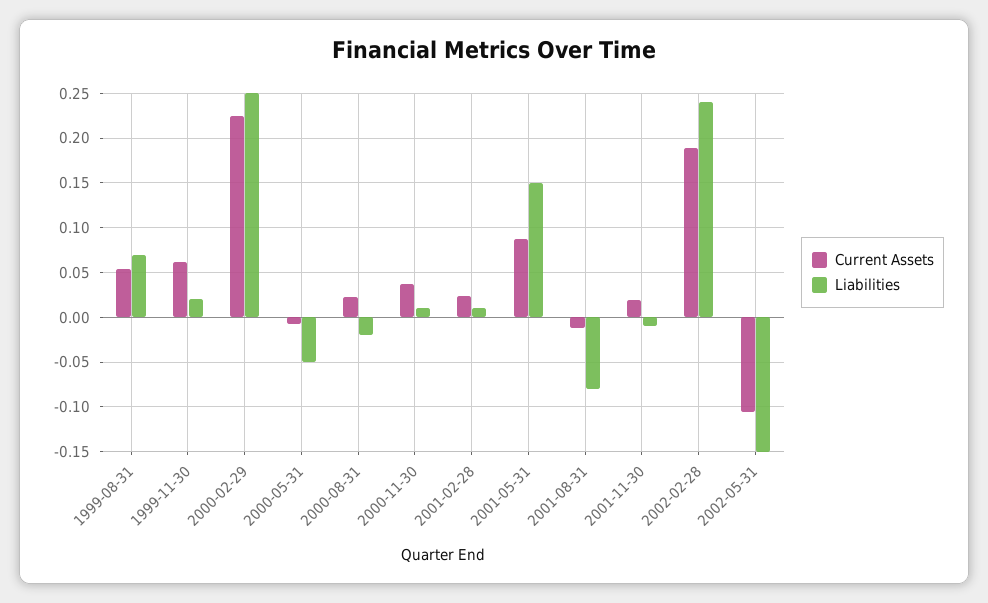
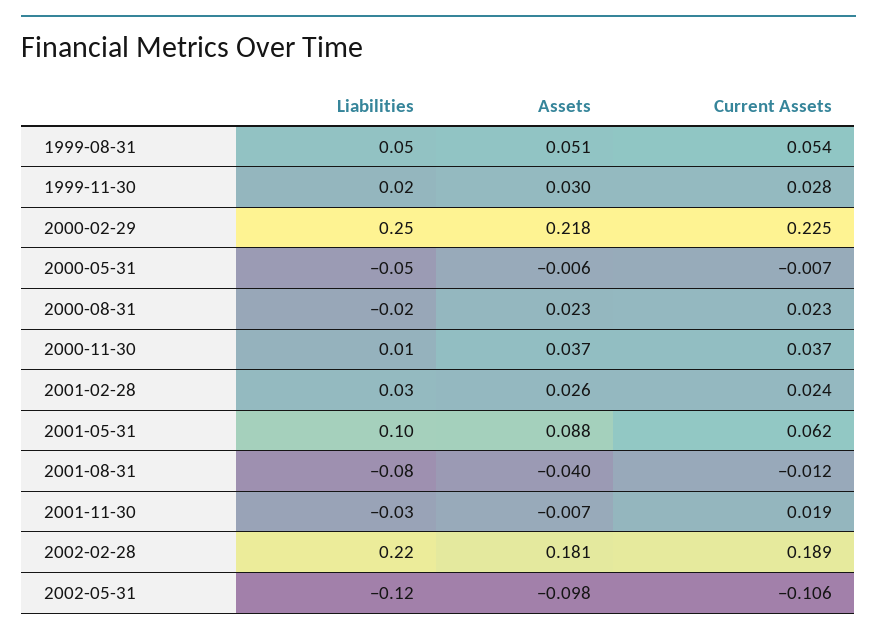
Liabilities, 1999-08-31: 0.07 -> 0.05
Current Assets, 1999-11-30: 0.06 -> 0.028
Liabilities, 2001-02-28: 0.01 -> 0.03
Current Assets, 2001-05-31: 0.09 -> 0.062
Liabilities, 2001-05-31: 0.15 -> 0.1
Liabilities, 2001-11-30: -0.01 -> -0.03
Liabilities, 2002-02-28: 0.24 -> 0.22
Liabilities, 2002-05-31: -0.15 -> -0.12
Assets, 1999-08-31: none -> 0.051
Assets, 1999-11-30: none -> 0.03
Assets, 2000-02-29: none -> 0.218
Assets, 2000-05-31: none -> -0.006
Assets, 2000-08-31: none -> 0.023
Assets, 2000-11-30: none -> 0.037
Assets, 2001-02-28: none -> 0.026
Assets, 2001-05-31: none -> 0.088
Assets, 2001-08-31: none -> -0.04
Assets, 2001-11-30: none -> -0.007
Assets, 2002-02-28: none -> 0.181
Assets, 2002-05-31: none -> -0.098

